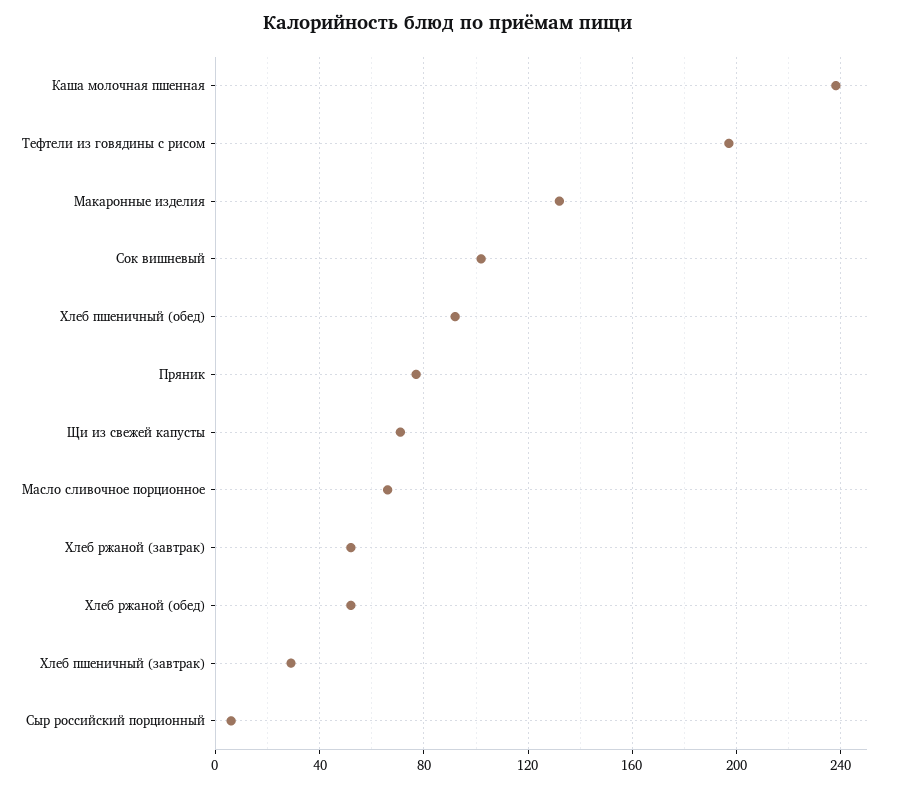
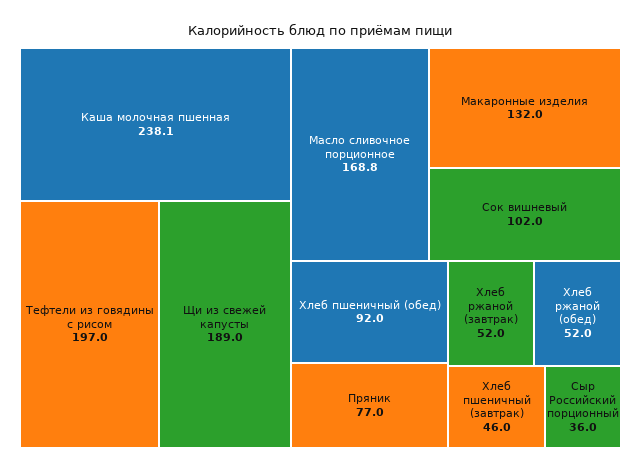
Щи из свежей капусты: 70 -> 189
Масло сливочное порционное: 65 -> 168.8
Хлеб пшеничный (завтрак): 30 -> 46
Сыр российский порционный: 5 -> 36

